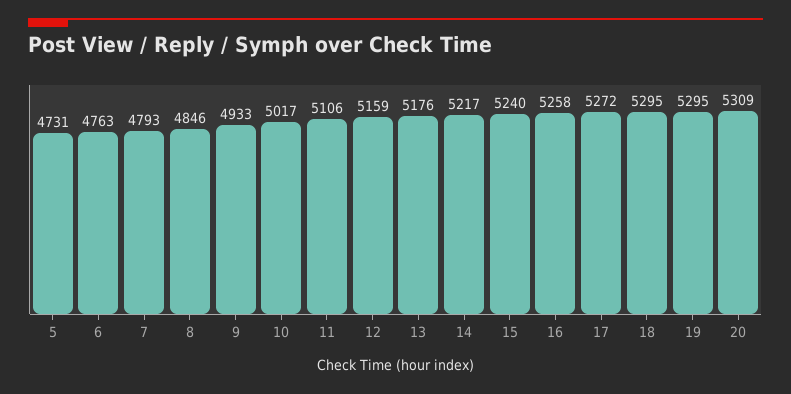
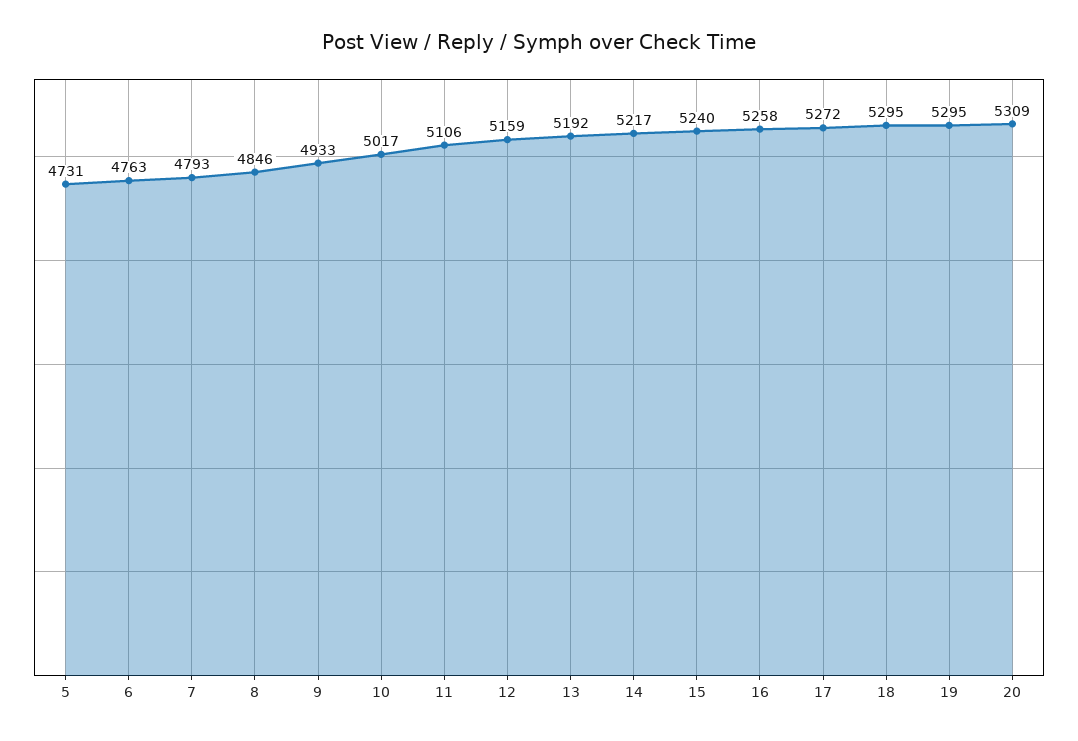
13: 5176 -> 5192

